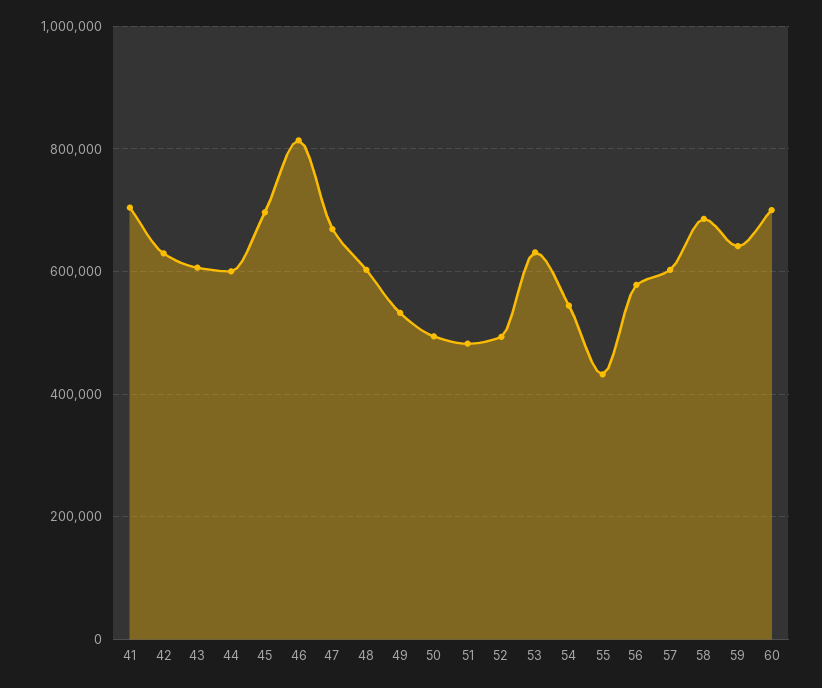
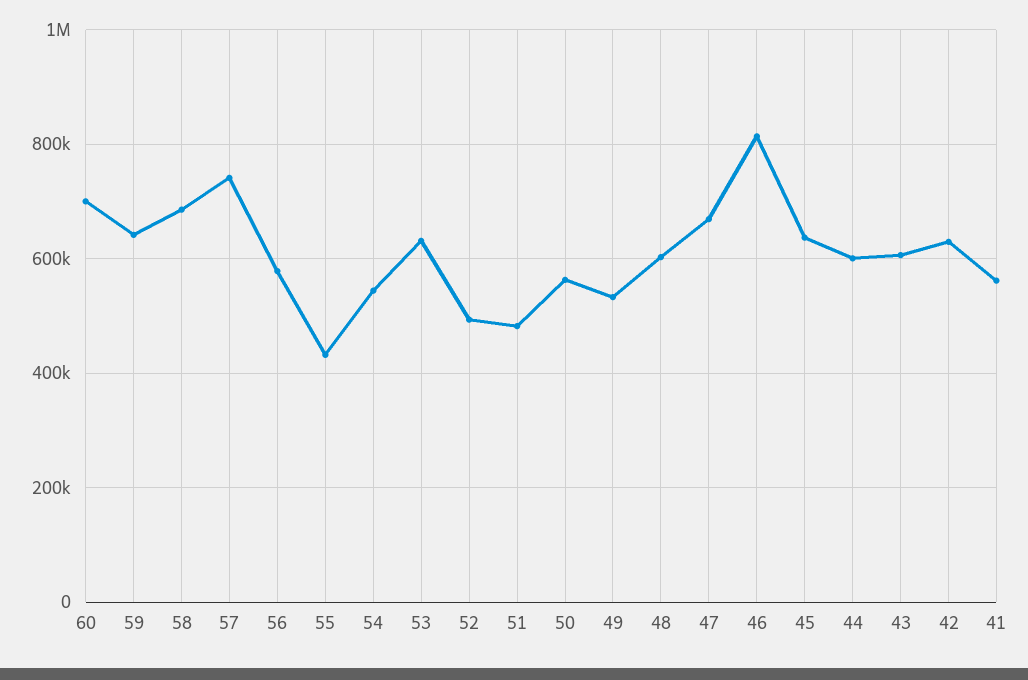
41: 700000 -> 560000
45: 700000 -> 640000
50: 500000 -> 560000
57: 600000 -> 740000

